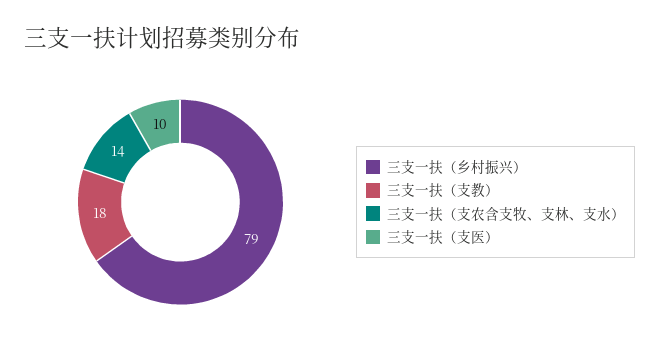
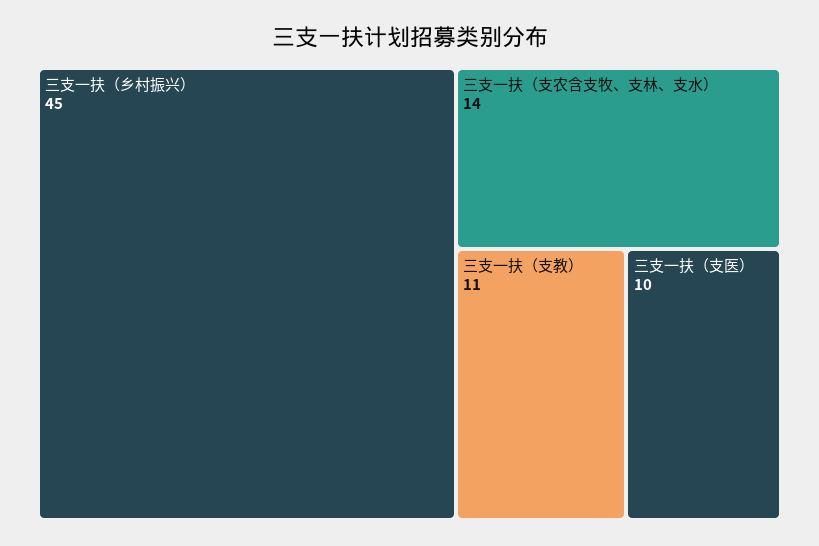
三支一扶（乡村振兴）: 79 -> 45
三支一扶（支教）: 18 -> 11

